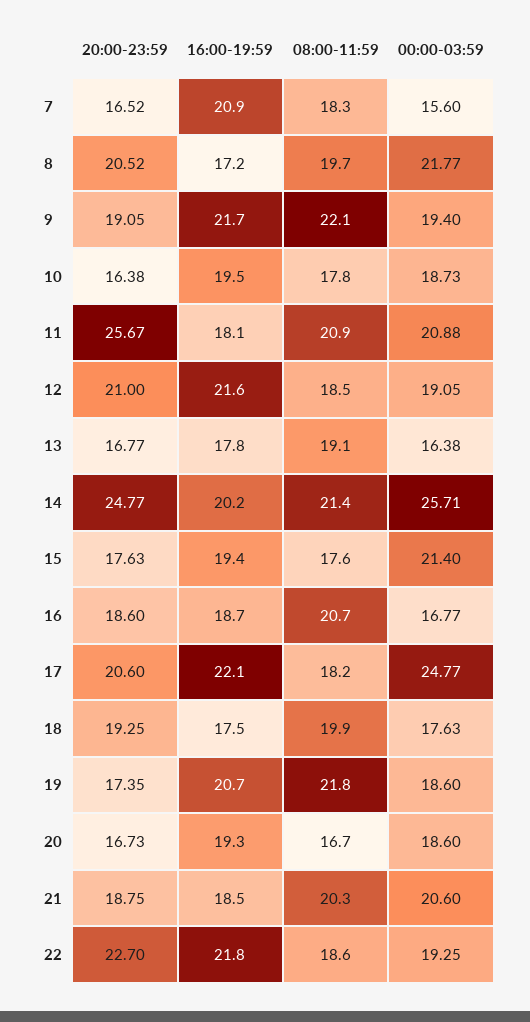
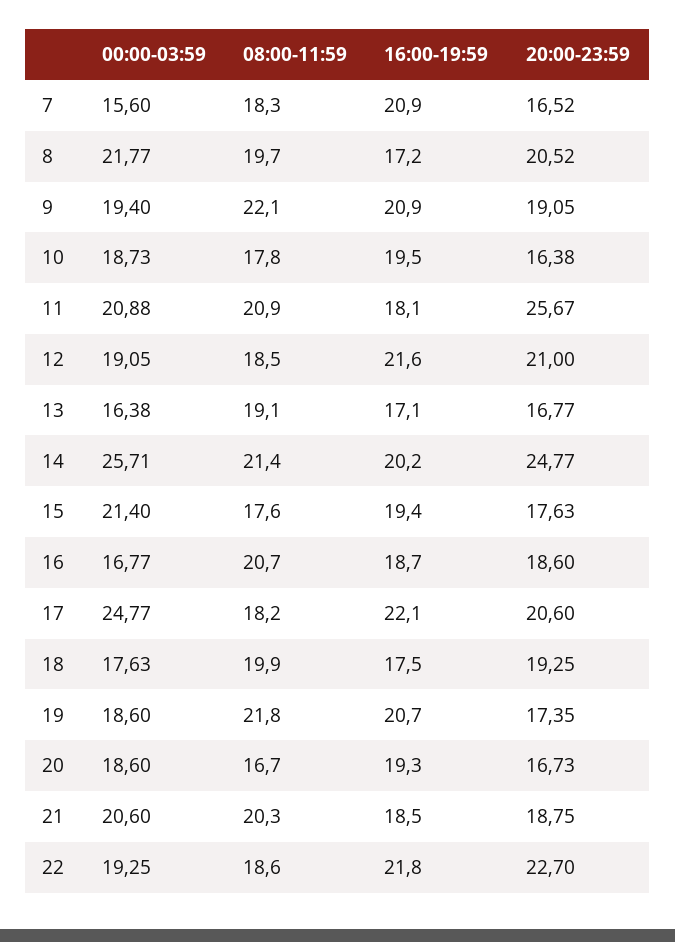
16:00-19:59, 9: 21.7 -> 20.9
16:00-19:59, 13: 17.8 -> 17.1

